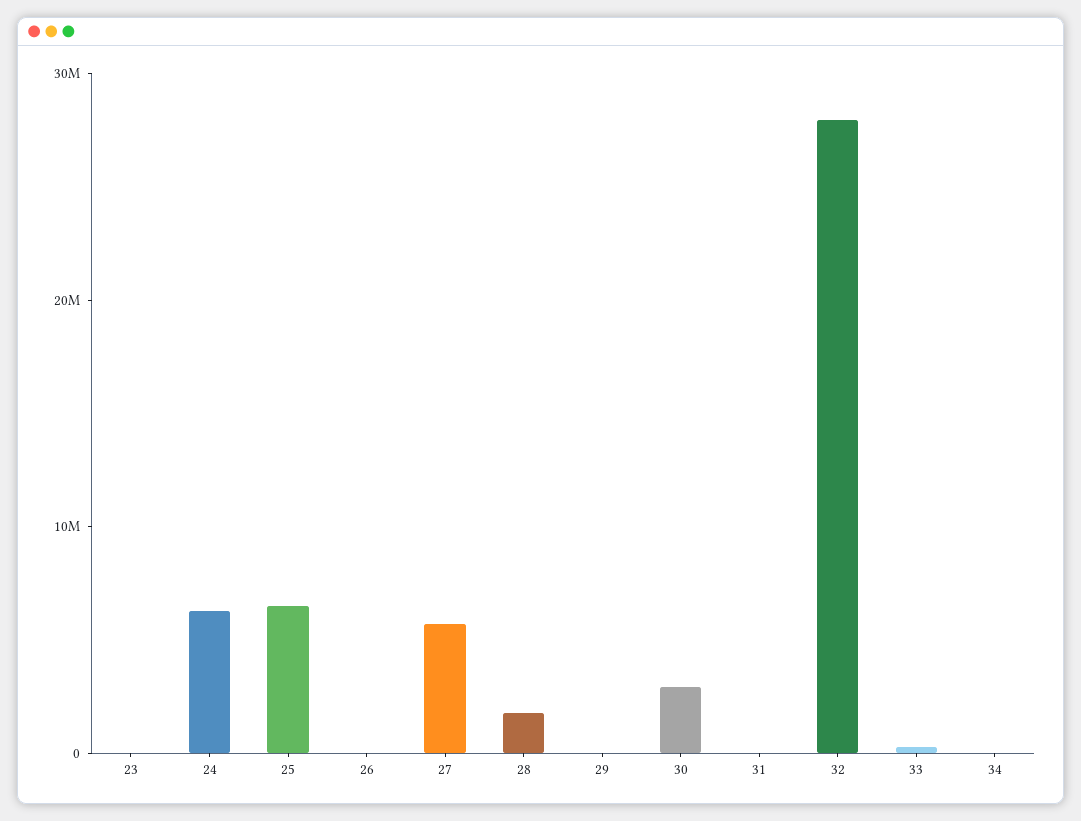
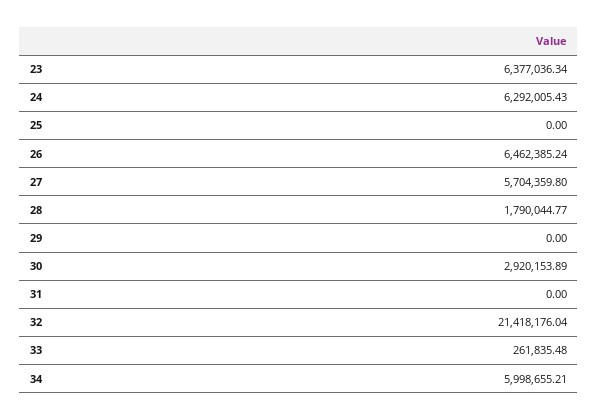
23: 0 -> 6377036.34
25: 6000000 -> 0
26: 0 -> 6462385.24
32: 28000000 -> 21418176.04
34: 0 -> 5998655.21

